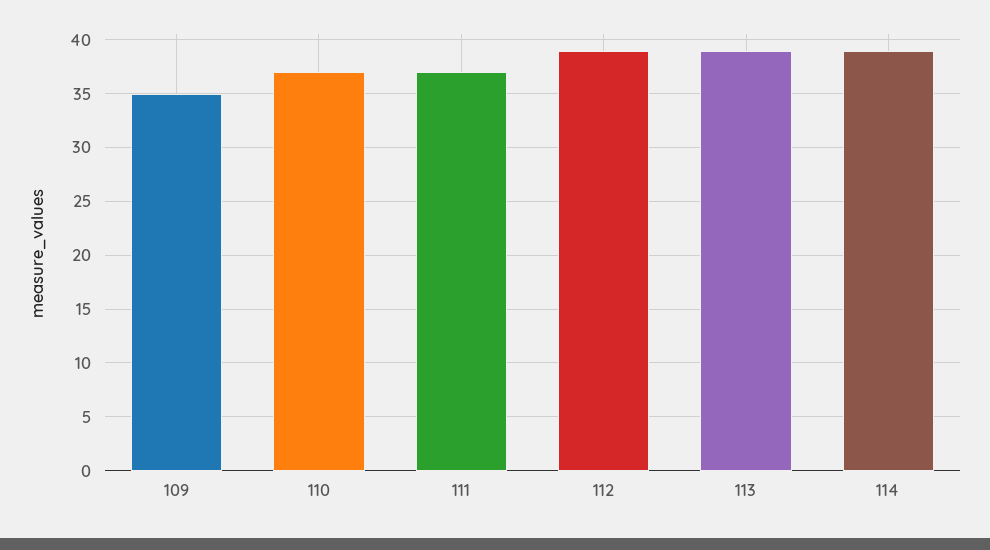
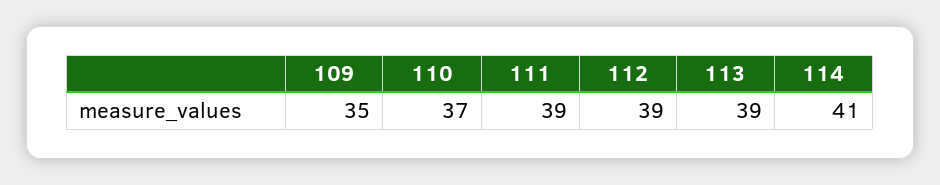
111: 37 -> 39
114: 39 -> 41

